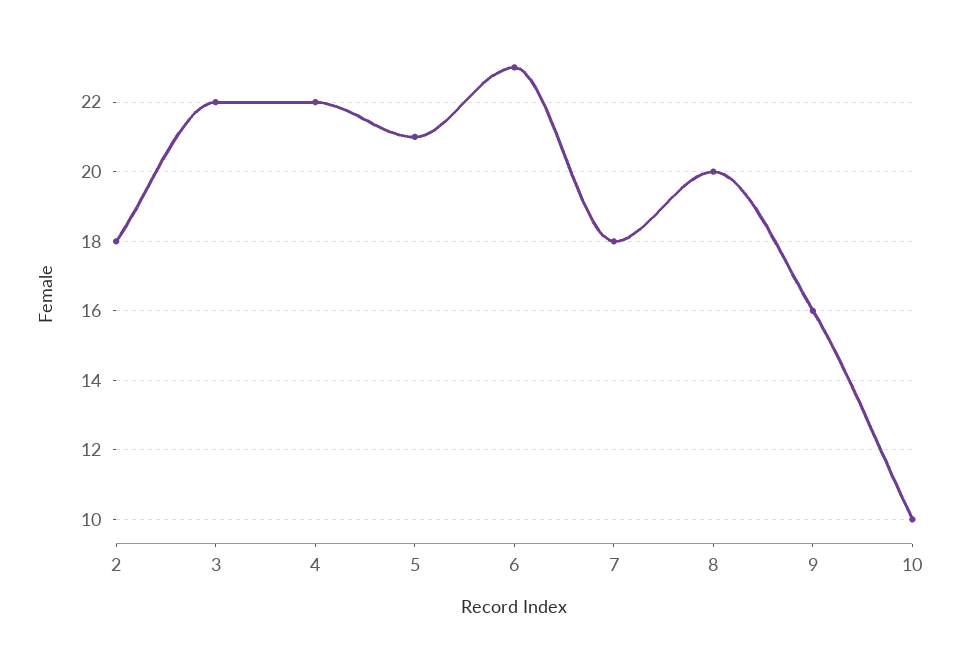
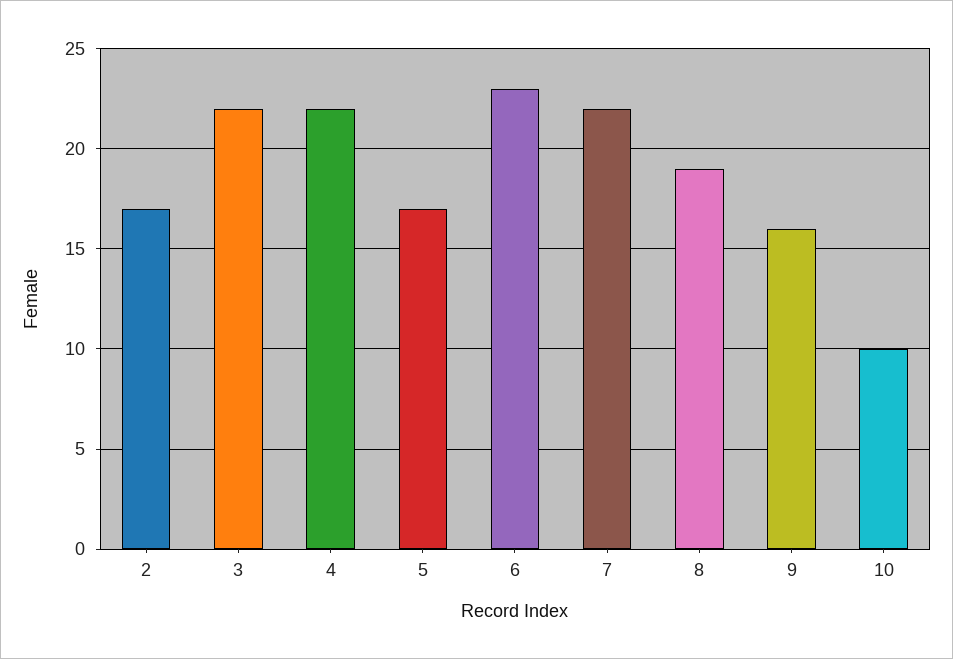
2: 18 -> 17
5: 21 -> 17
7: 18 -> 22
8: 20 -> 19

